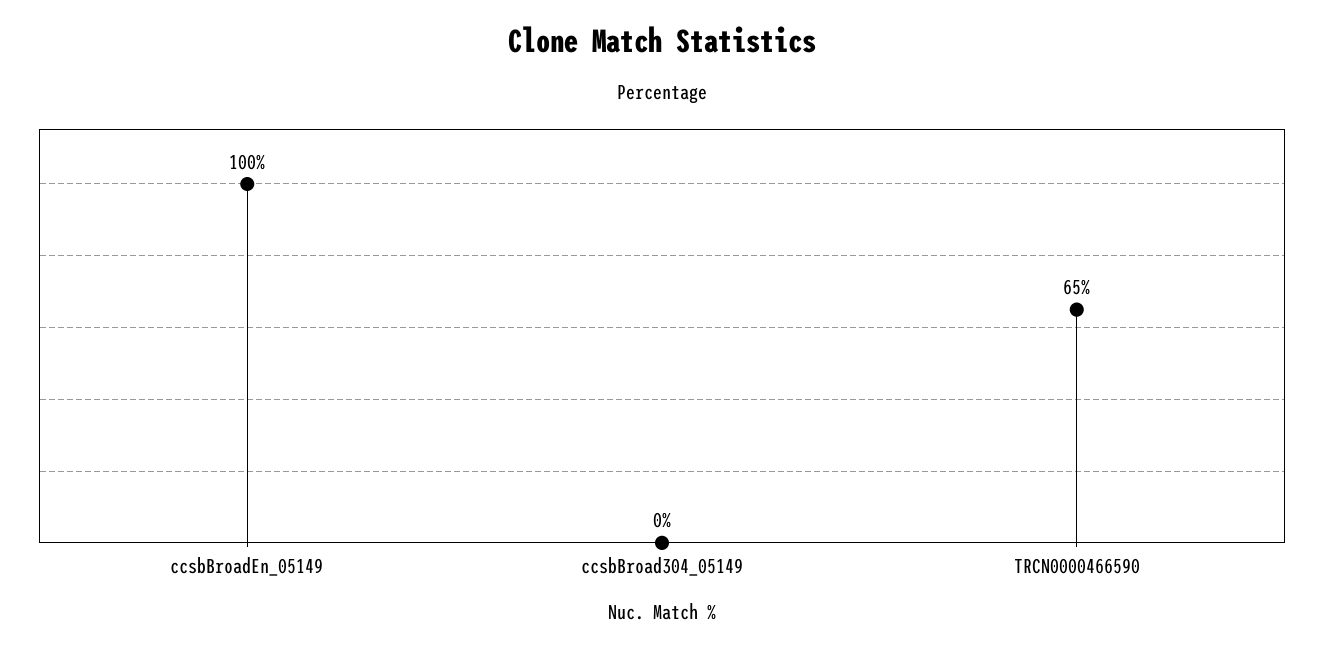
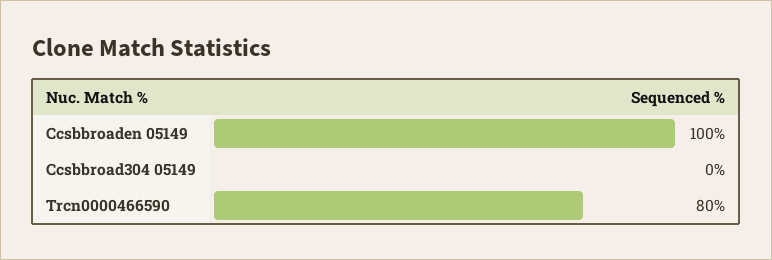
TRCN0000466590: 65 -> 80

